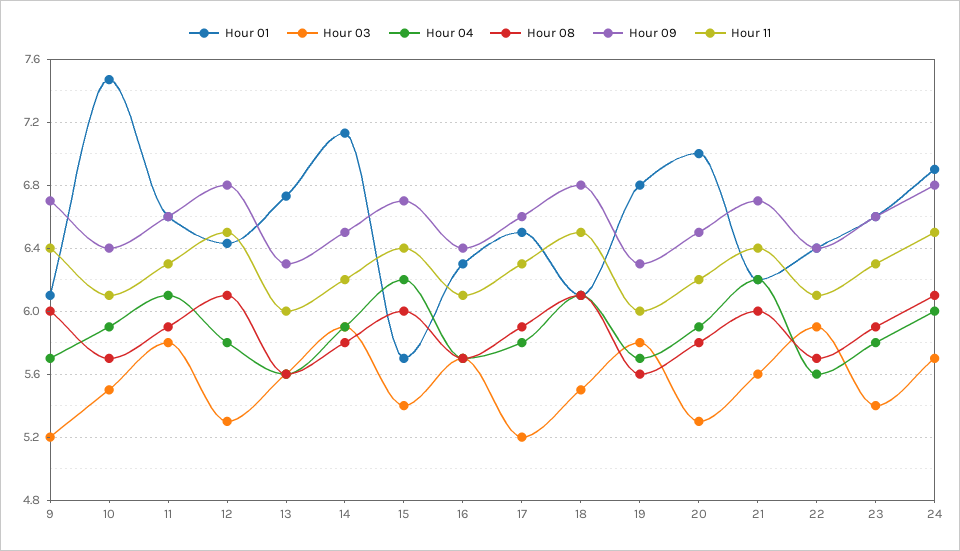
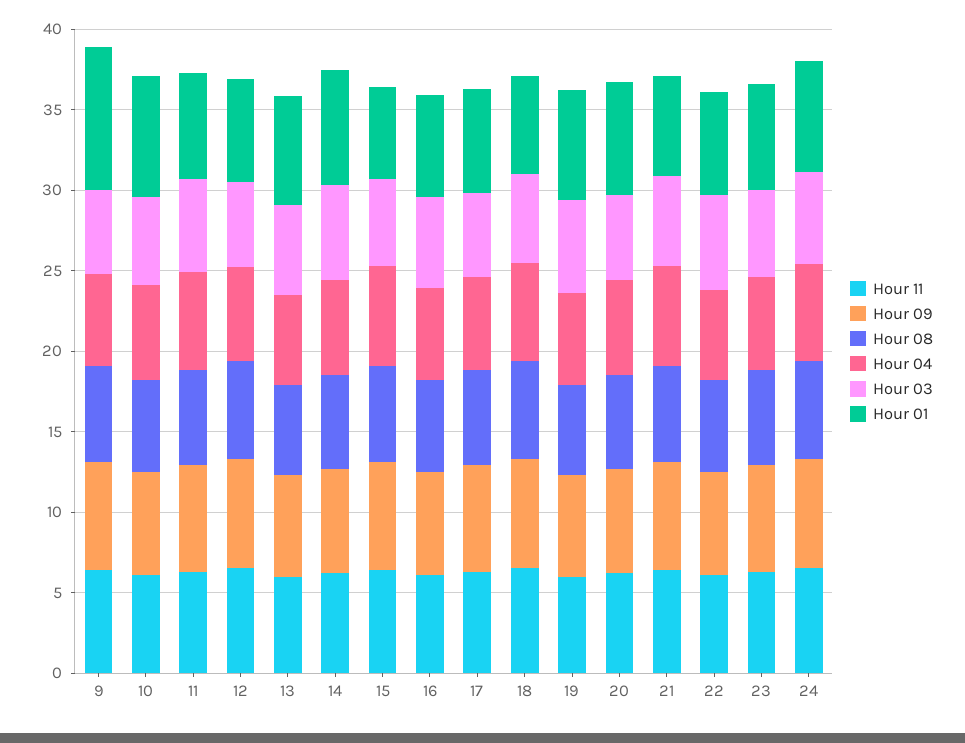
Hour 01, 9: 6.1 -> 9

